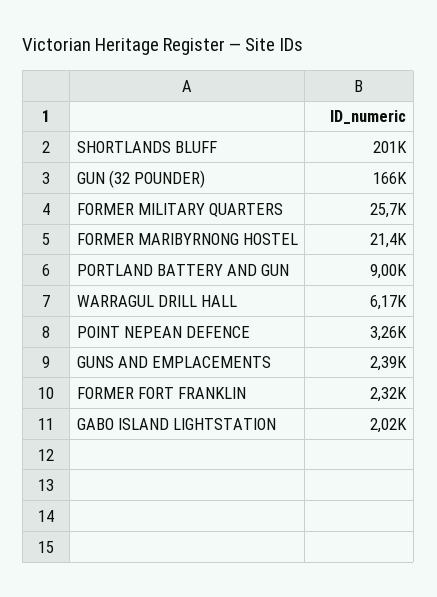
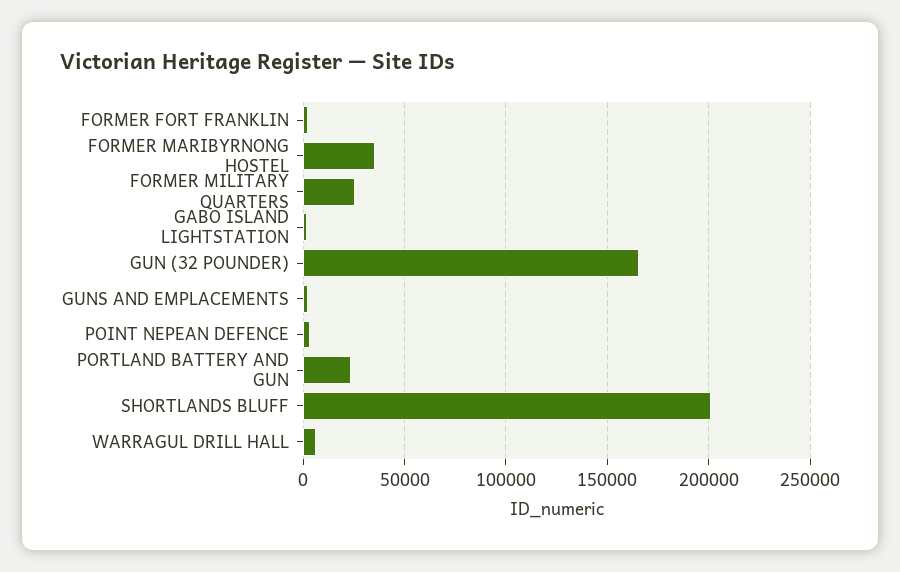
FORMER MARIBYRNONG HOSTEL: 21400 -> 35000
PORTLAND BATTERY AND GUN: 9000 -> 25000

